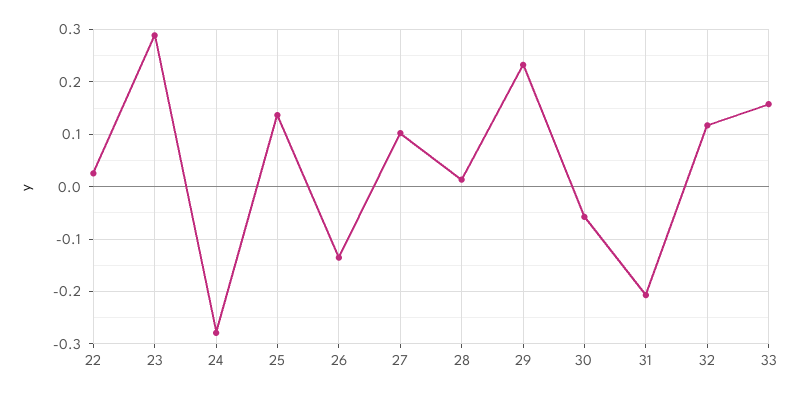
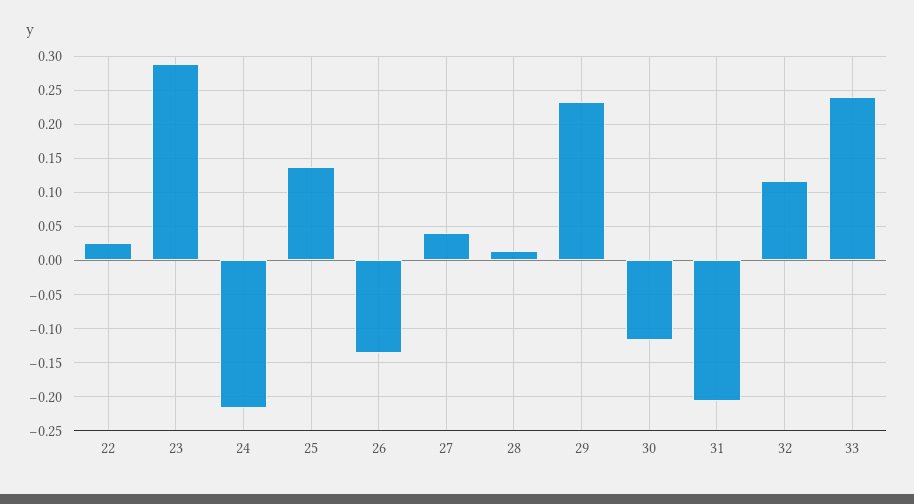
24: -0.28 -> -0.22
27: 0.1 -> 0.04
30: -0.06 -> -0.12
33: 0.16 -> 0.24

